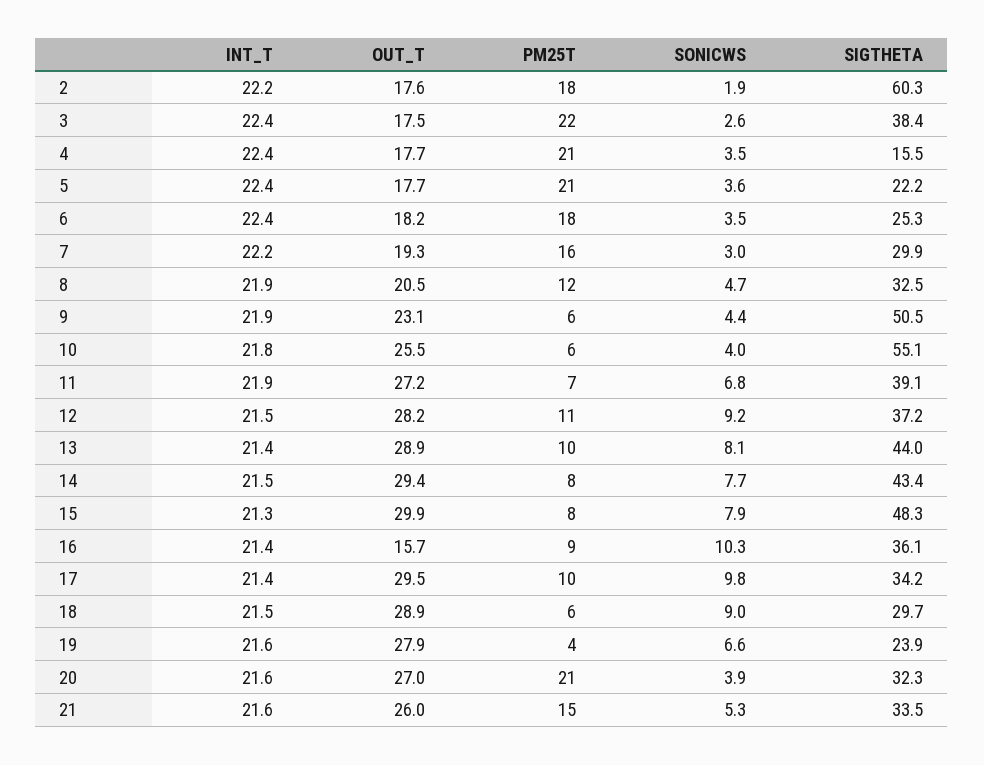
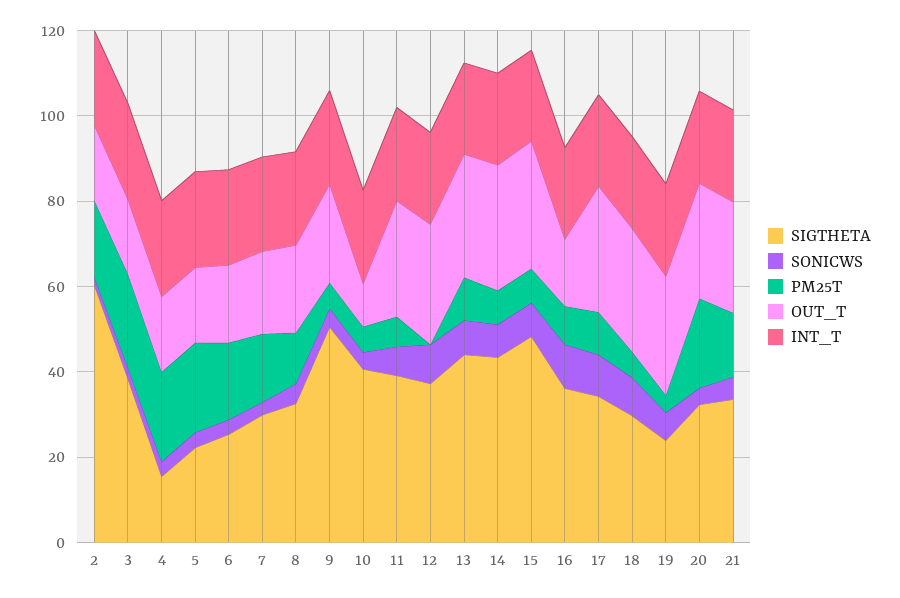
OUT_T, 10: 25.5 -> 10
SIGTHETA, 10: 55.1 -> 40
PM25T, 12: 11 -> 0

